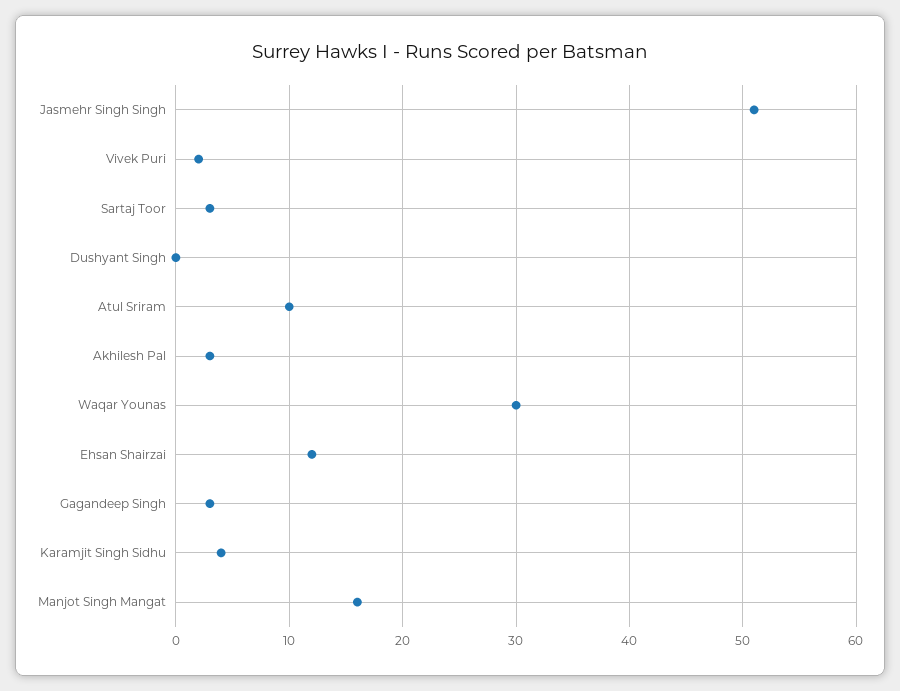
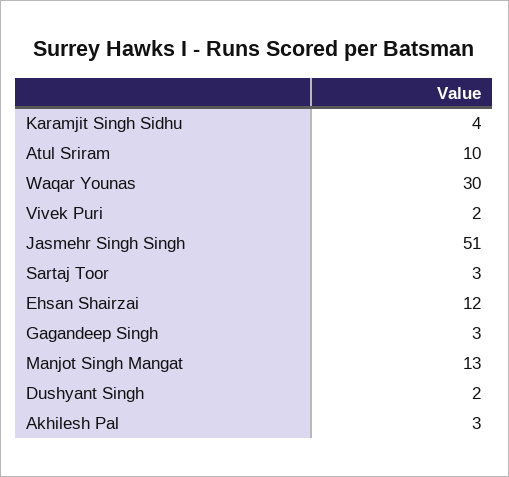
Dushyant Singh: 0 -> 2
Manjot Singh Mangat: 16 -> 13

